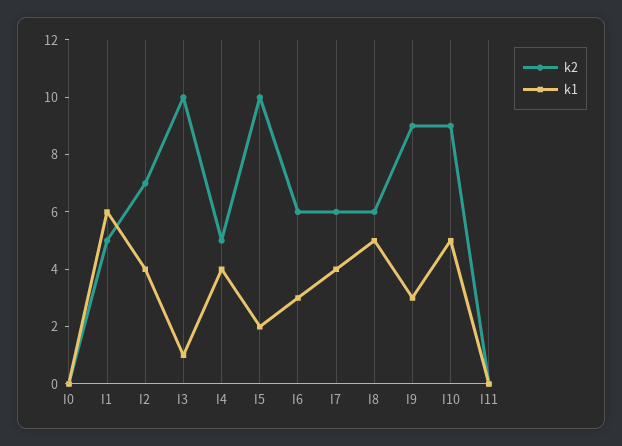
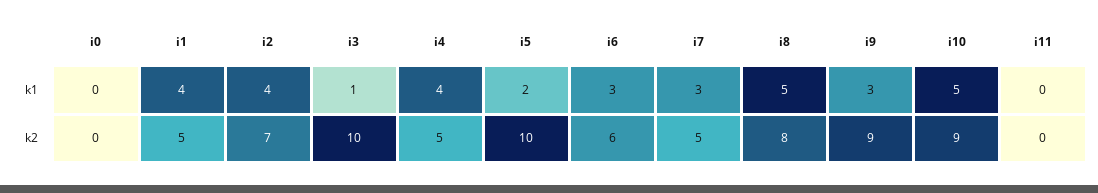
k1, I1: 6 -> 4
k2, I7: 6 -> 5
k1, I7: 4 -> 3
k2, I8: 6 -> 8

